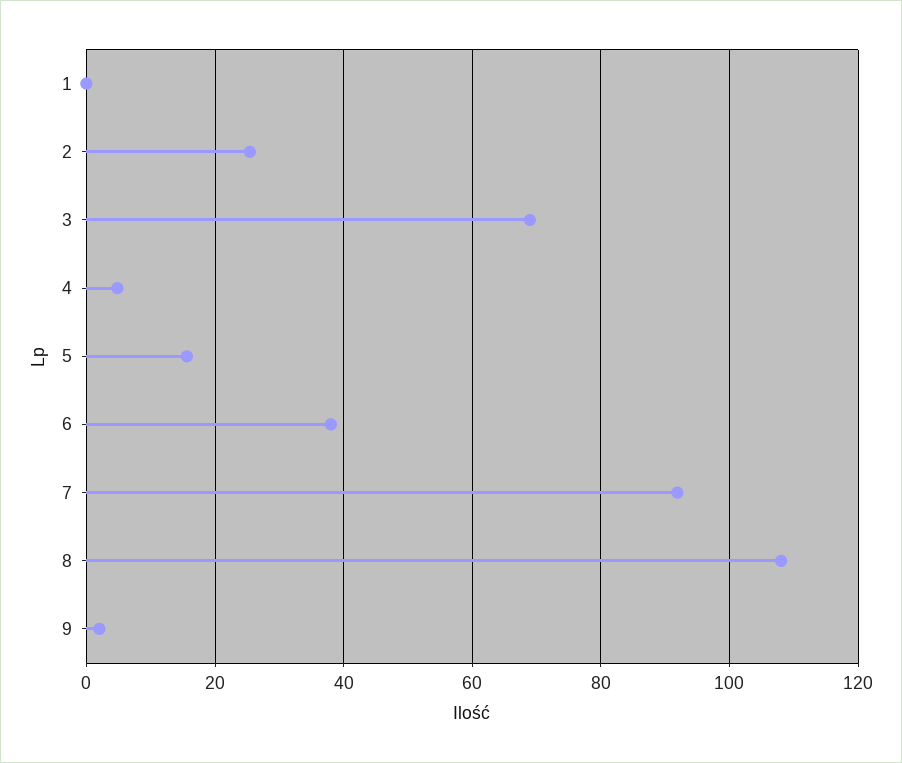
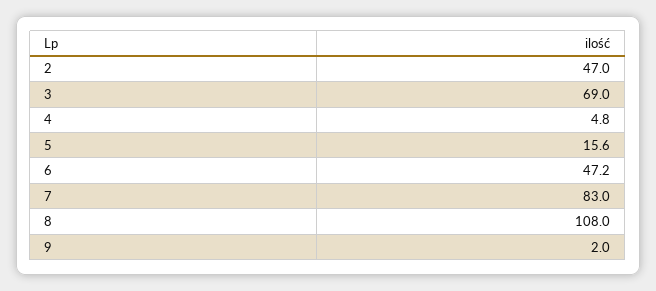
1: 0 -> none
2: 26 -> 47
6: 38 -> 47.2
7: 92 -> 83

